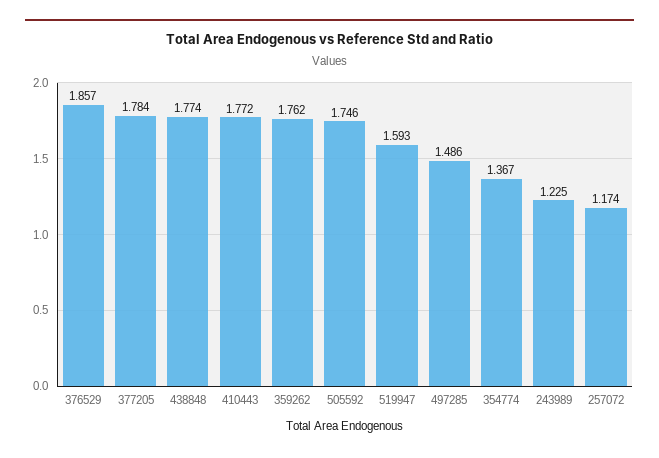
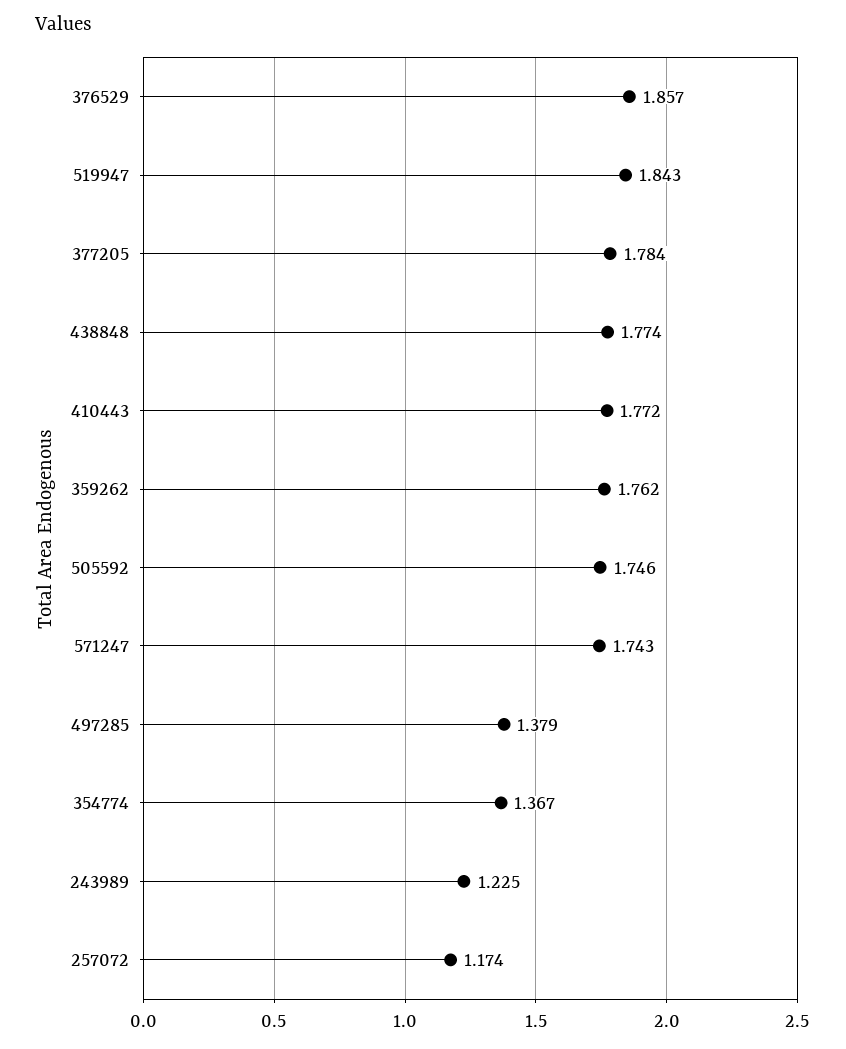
519947: 1.593 -> 1.843
497285: 1.486 -> 1.379
571247: none -> 1.743

